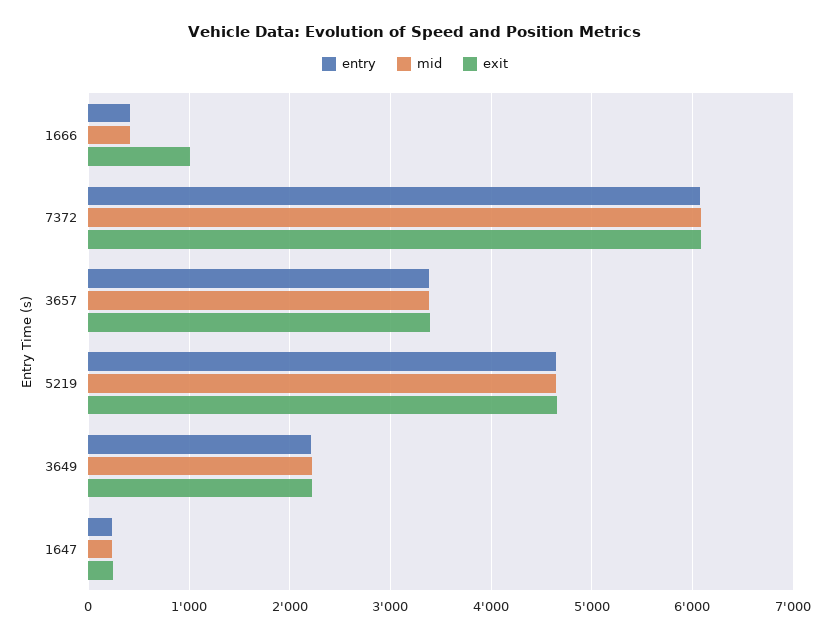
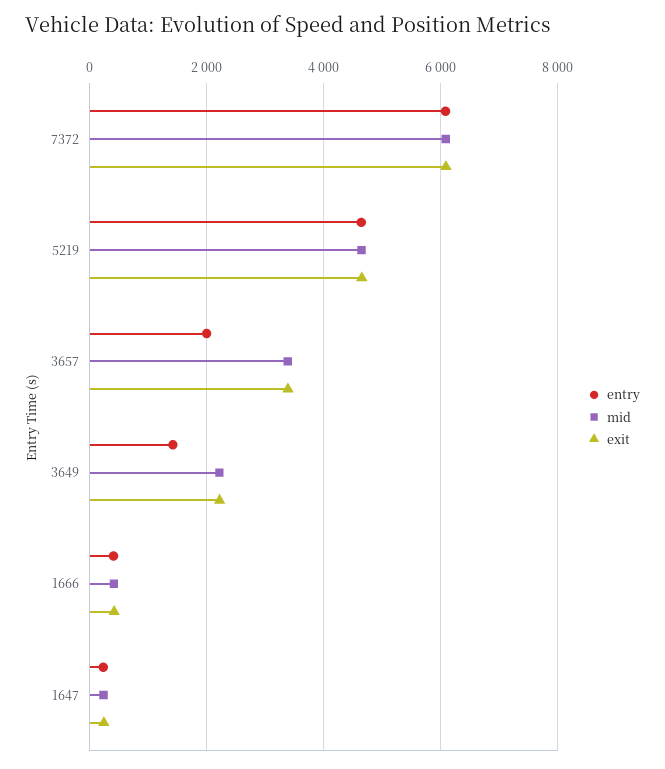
exit, 1666: 1000 -> 400
entry, 3657: 3400 -> 2000
entry, 3649: 2200 -> 1400

